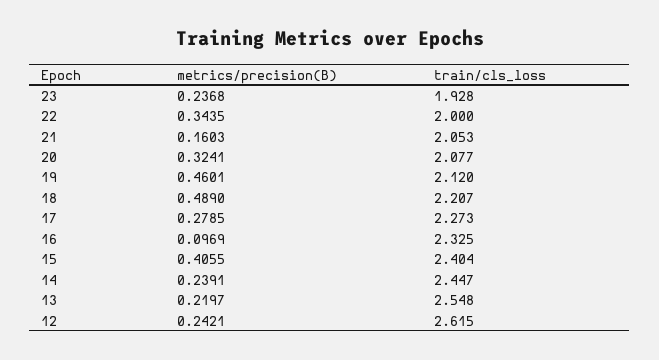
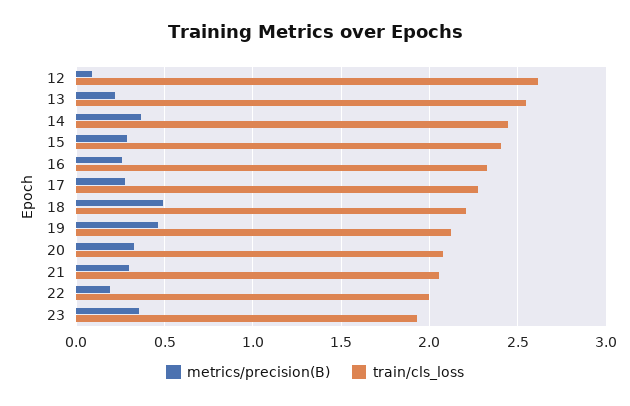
metrics/precision(B), 23: 0.2368 -> 0.35
metrics/precision(B), 22: 0.3435 -> 0.2
metrics/precision(B), 21: 0.1603 -> 0.3
metrics/precision(B), 16: 0.0969 -> 0.25
metrics/precision(B), 15: 0.4055 -> 0.3
metrics/precision(B), 14: 0.2391 -> 0.35
metrics/precision(B), 12: 0.2421 -> 0.1

